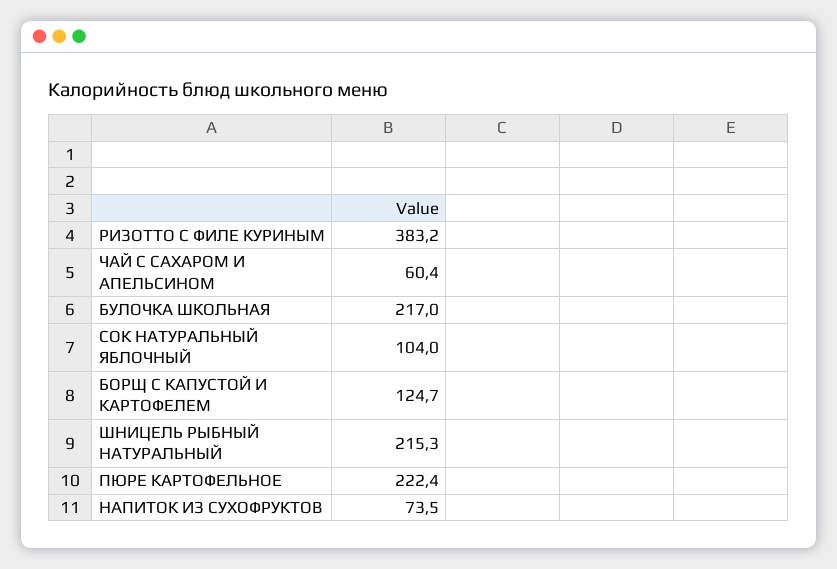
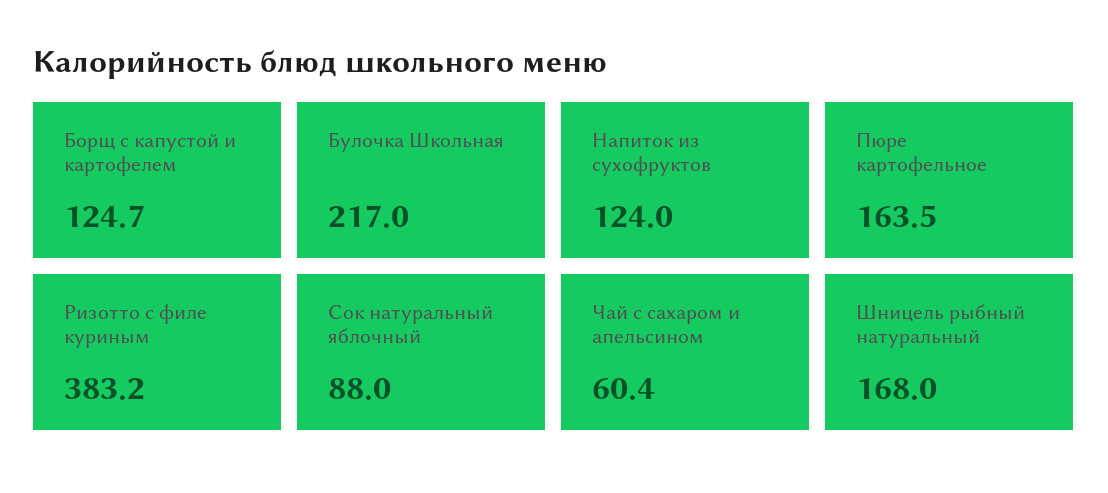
СОК НАТУРАЛЬНЫЙ ЯБЛОЧНЫЙ: 104 -> 88
ШНИЦЕЛЬ РЫБНЫЙ НАТУРАЛЬНЫЙ: 215.3 -> 168
ПЮРЕ КАРТОФЕЛЬНОЕ: 222.4 -> 163.5
НАПИТОК ИЗ СУХОФРУКТОВ: 73.5 -> 124

